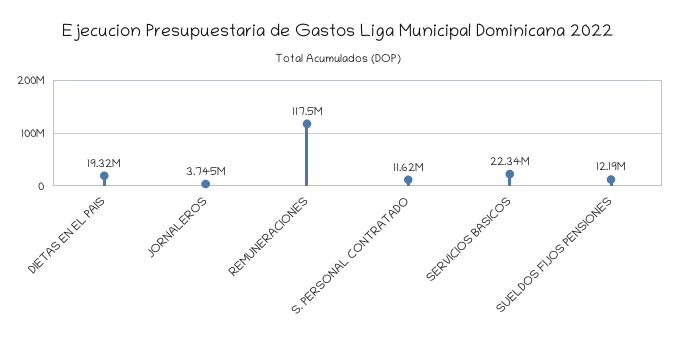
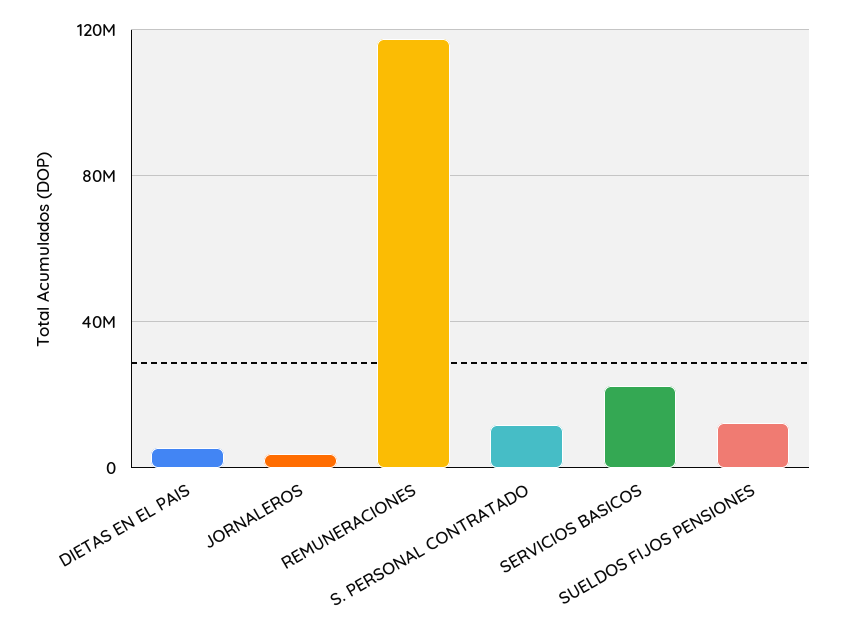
DIETAS EN EL PAIS: 19320000 -> 5000000

